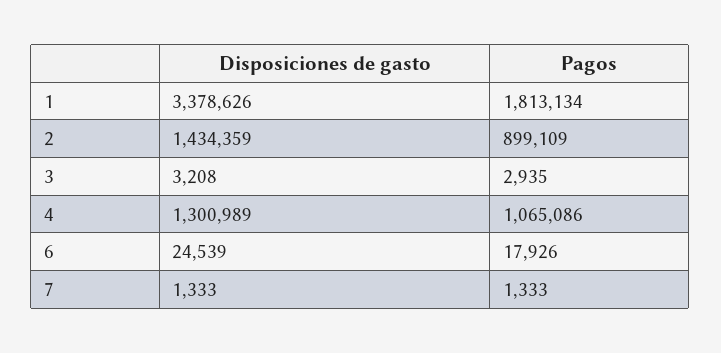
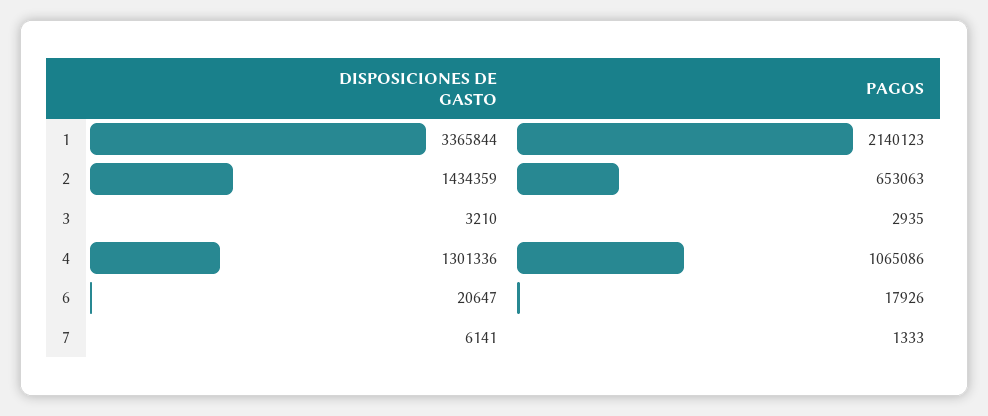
Disposiciones de gasto, 1: 3378626 -> 3365844
Pagos, 1: 1813134 -> 2140123
Pagos, 2: 899109 -> 653063
Disposiciones de gasto, 3: 3208 -> 3210
Disposiciones de gasto, 4: 1300989 -> 1301336
Disposiciones de gasto, 6: 24539 -> 20647
Disposiciones de gasto, 7: 1333 -> 6141

